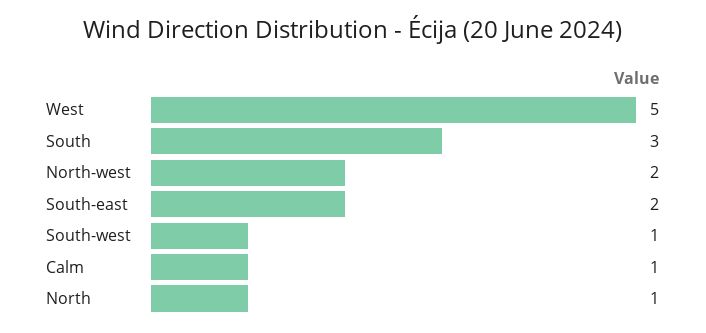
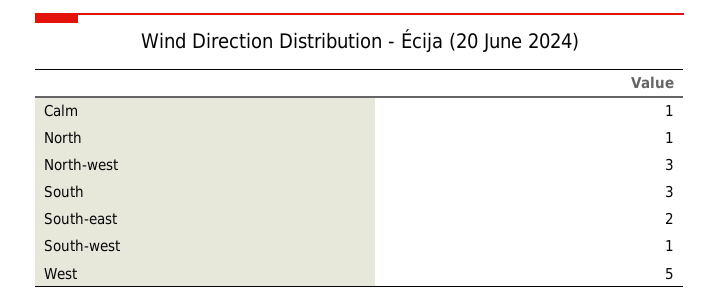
North-west: 2 -> 3

